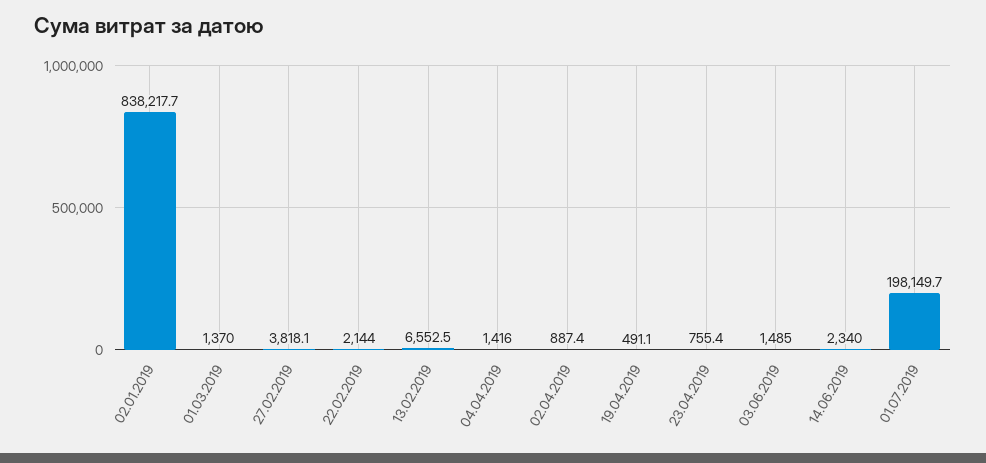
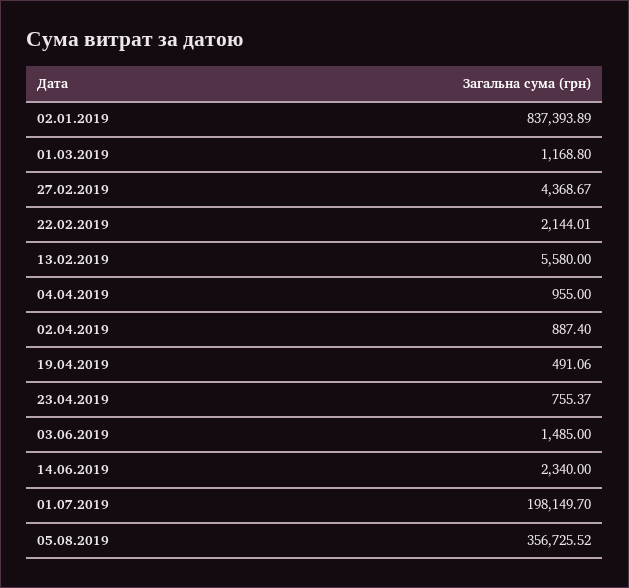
02.01.2019: 838217.7 -> 837393.89
01.03.2019: 1370 -> 1168.8
27.02.2019: 3818.1 -> 4368.67
13.02.2019: 6552.5 -> 5580
04.04.2019: 1416 -> 955
05.08.2019: none -> 356725.52

